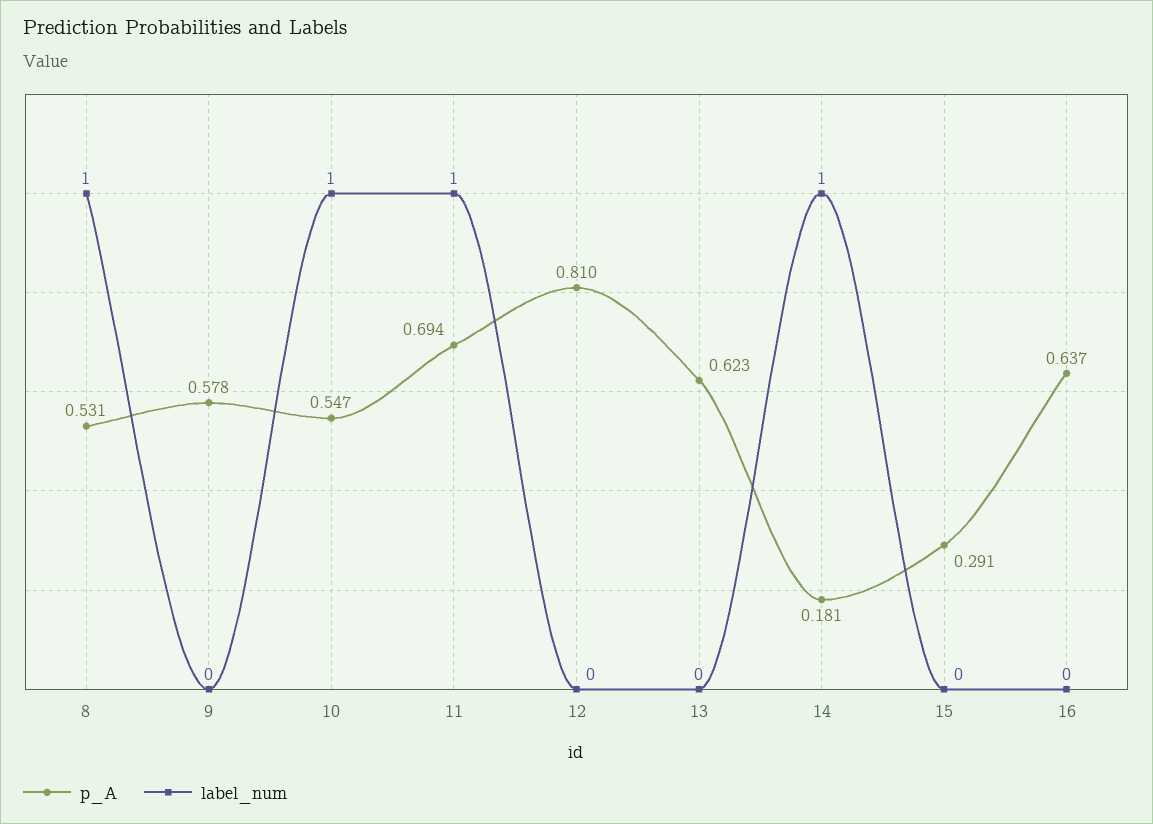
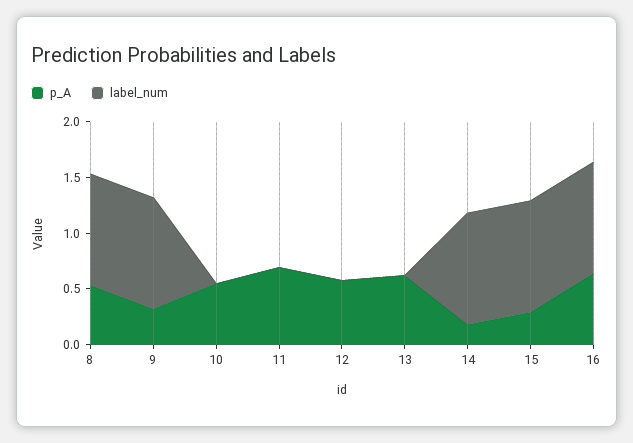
p_A, 9: 0.578 -> 0.3
label_num, 9: 0 -> 1
label_num, 10: 1 -> 0
label_num, 11: 1 -> 0
p_A, 12: 0.81 -> 0.6
label_num, 15: 0 -> 1
label_num, 16: 0 -> 1

